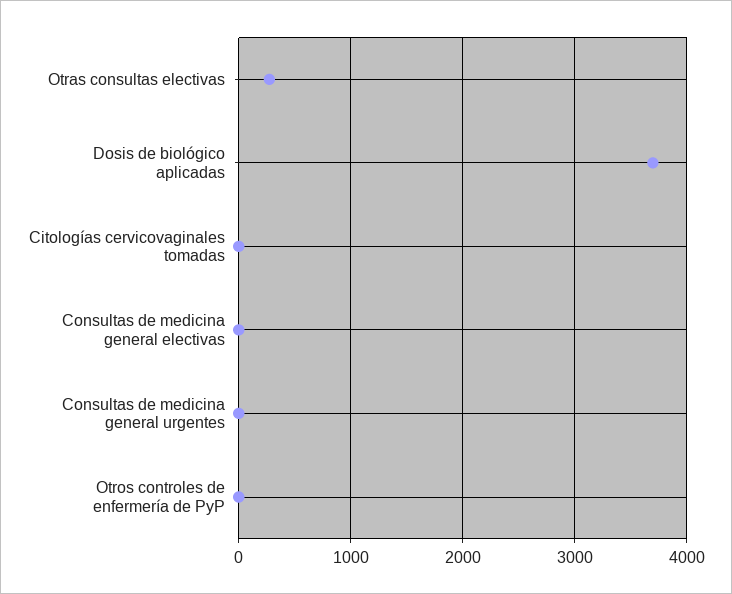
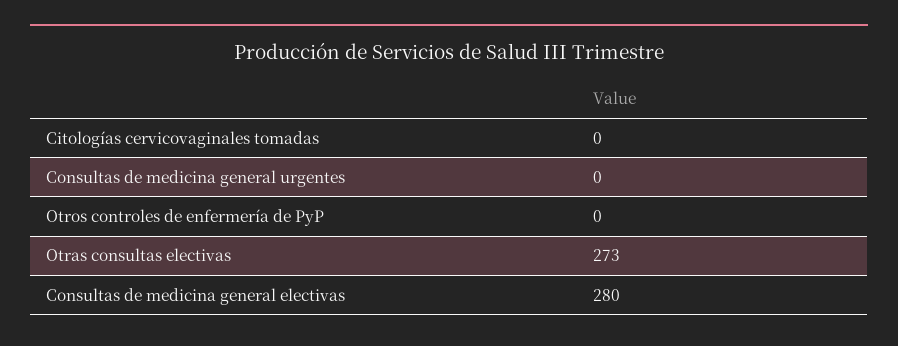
Dosis de biológico aplicadas: 3700 -> none
Consultas de medicina general electivas: 0 -> 280

